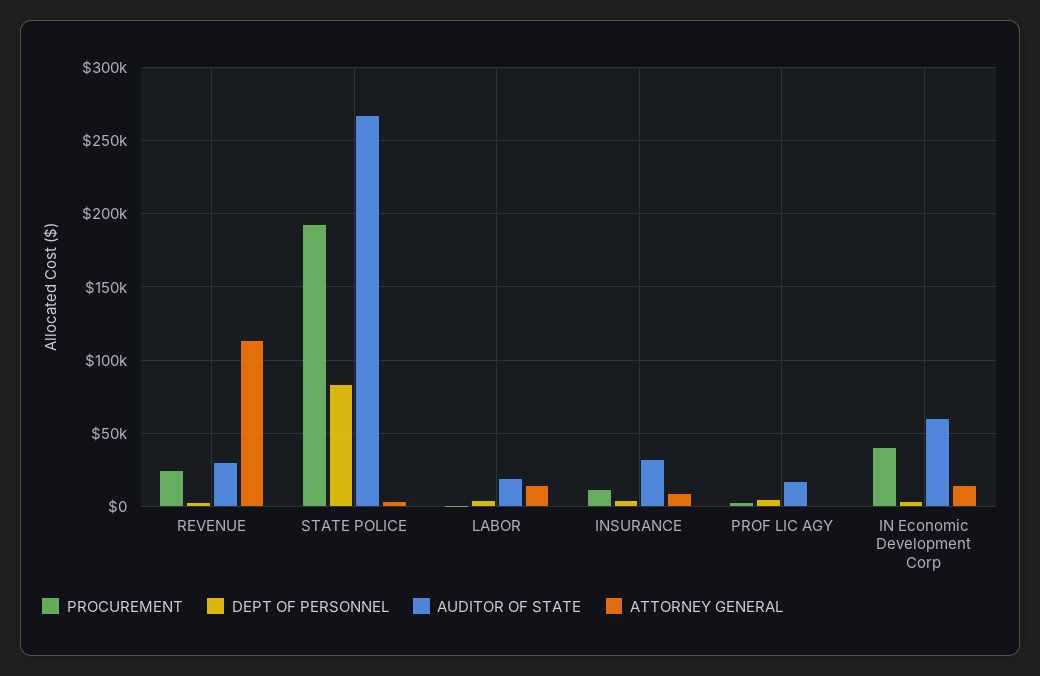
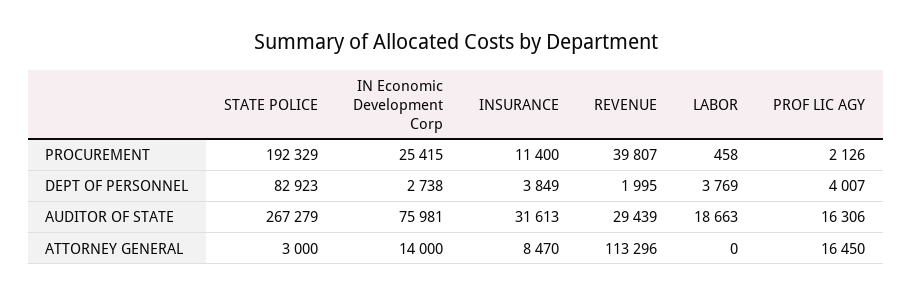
PROCUREMENT, REVENUE: 25000 -> 39807
ATTORNEY GENERAL, LABOR: 15000 -> 0
ATTORNEY GENERAL, PROF LIC AGY: 0 -> 16450
PROCUREMENT, IN Economic Development Corp: 40000 -> 25415
AUDITOR OF STATE, IN Economic Development Corp: 60000 -> 75981

